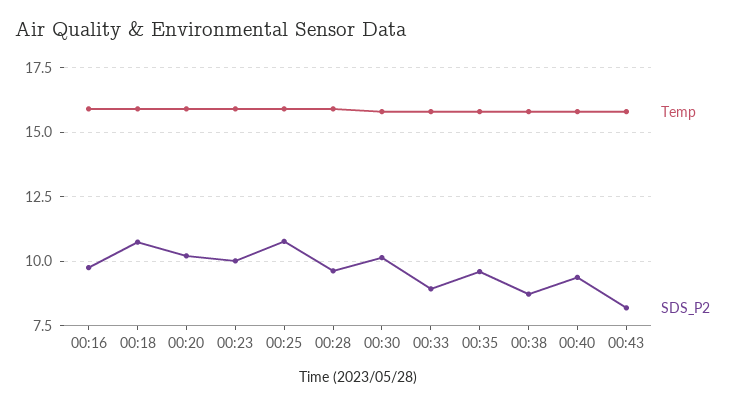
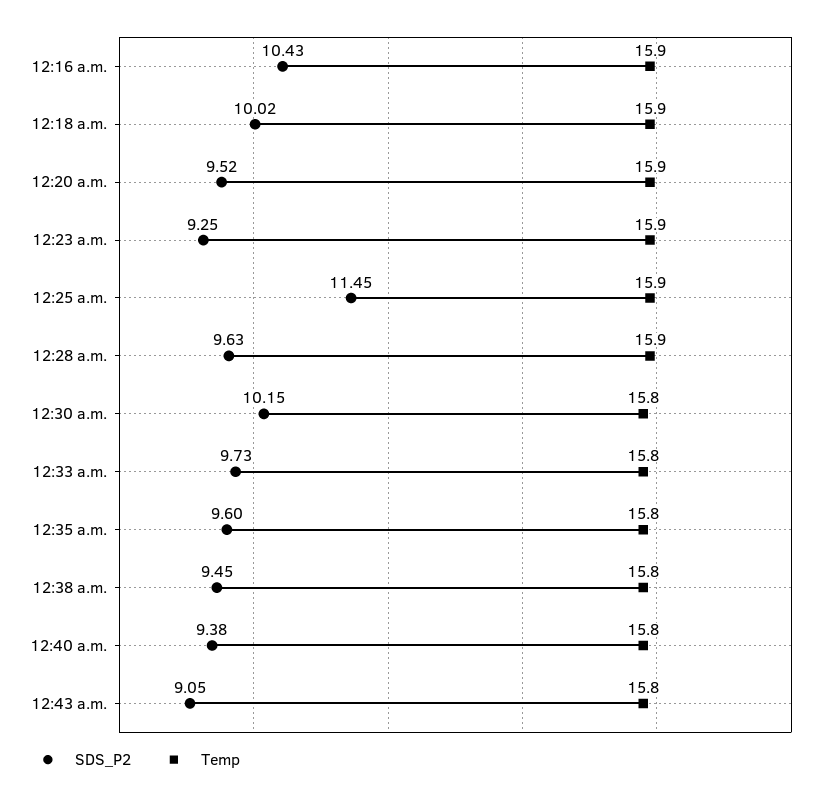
SDS_P2, 00:16: 9.75 -> 10.43
SDS_P2, 00:18: 10.75 -> 10.02
SDS_P2, 00:20: 10.25 -> 9.52
SDS_P2, 00:23: 10 -> 9.25
SDS_P2, 00:25: 10.75 -> 11.45
SDS_P2, 00:33: 9 -> 9.73
SDS_P2, 00:38: 8.75 -> 9.45
SDS_P2, 00:43: 8.25 -> 9.05

